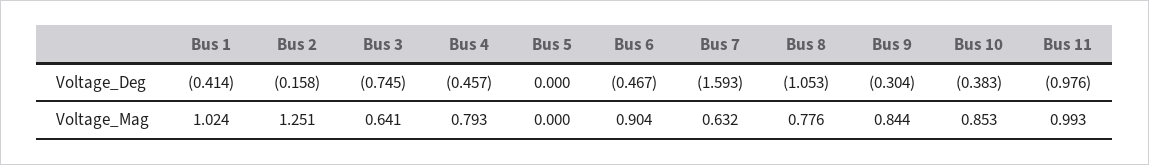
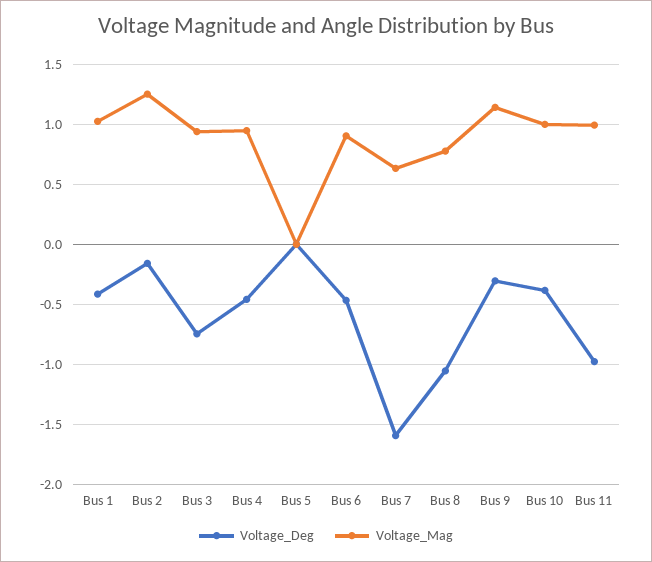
Voltage_Mag, Bus 3: 0.641 -> 0.95
Voltage_Mag, Bus 4: 0.793 -> 0.95
Voltage_Mag, Bus 9: 0.844 -> 1.15
Voltage_Mag, Bus 10: 0.853 -> 1

